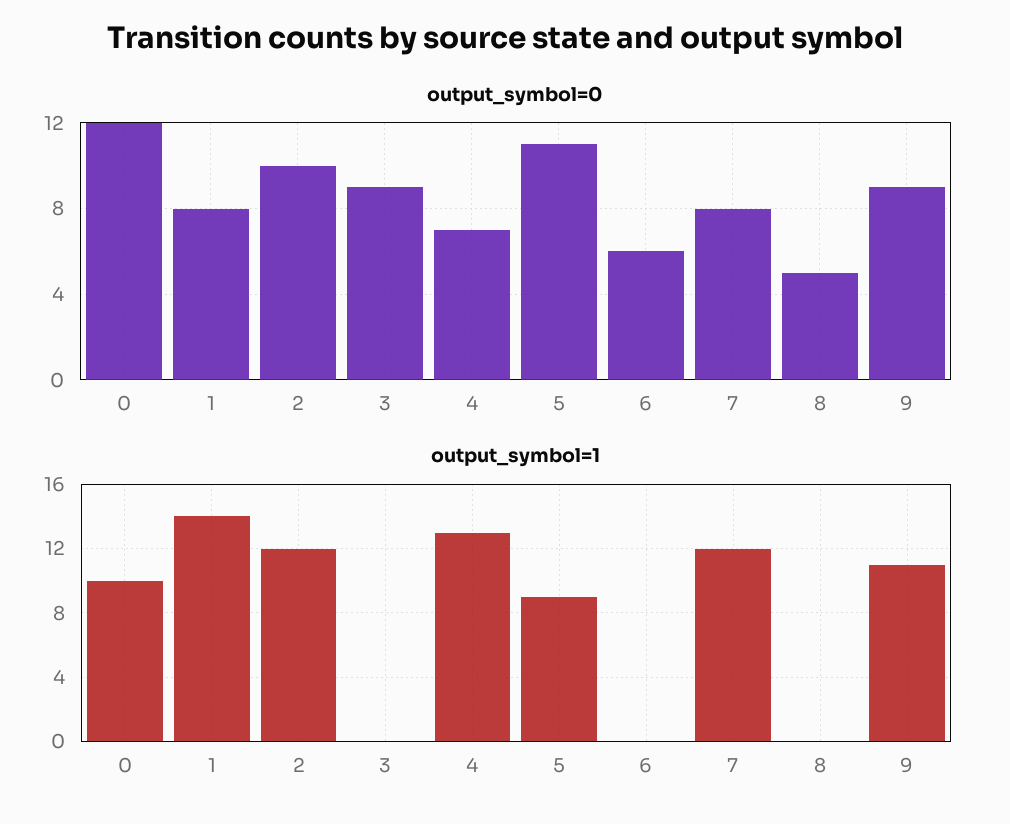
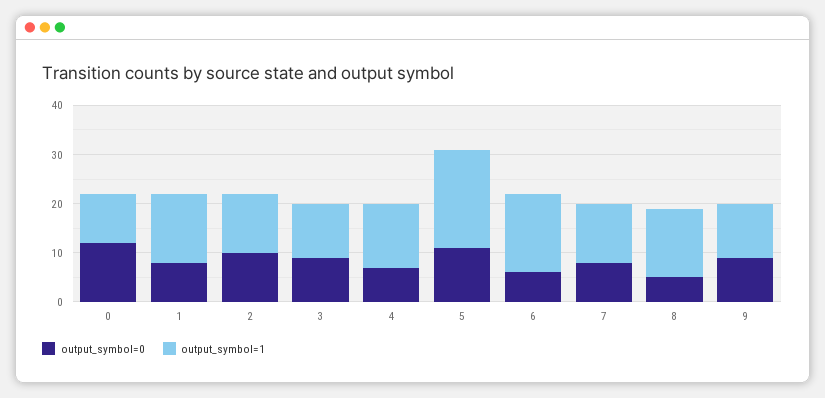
output_symbol=1, 3: 0 -> 10
output_symbol=1, 5: 9 -> 20
output_symbol=1, 6: 0 -> 15
output_symbol=1, 8: 0 -> 15

